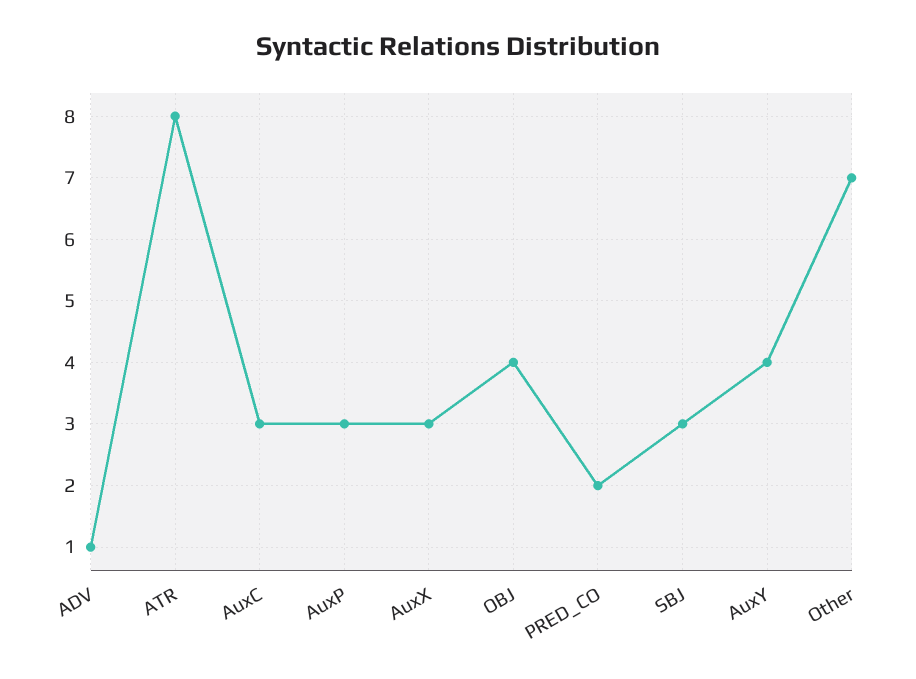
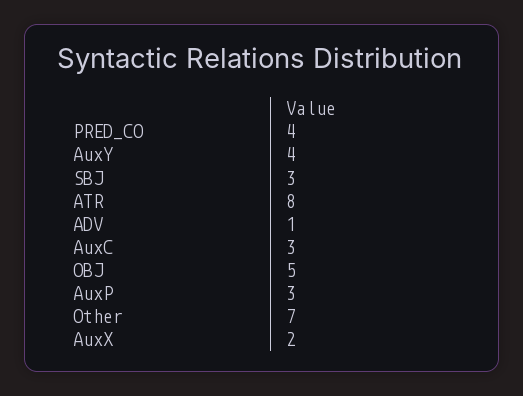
AuxX: 3 -> 2
OBJ: 4 -> 5
PRED_CO: 2 -> 4

